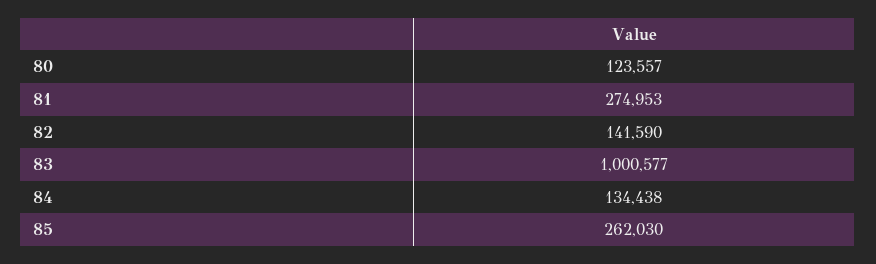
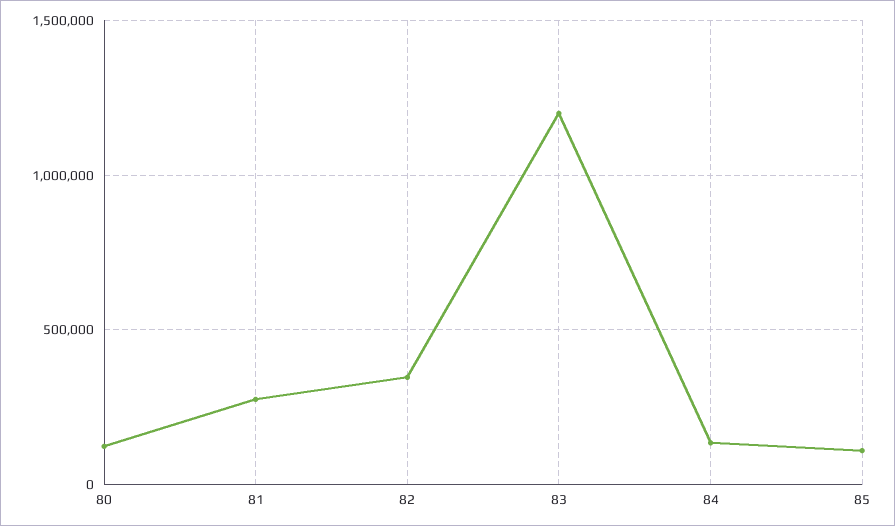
82: 141590 -> 350000
83: 1000577 -> 1200000
85: 262030 -> 100000

